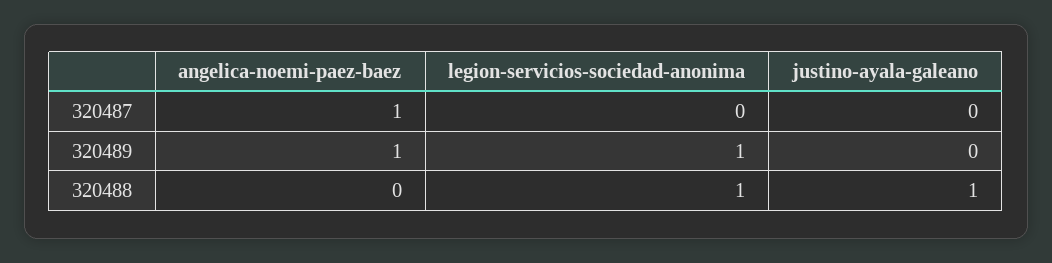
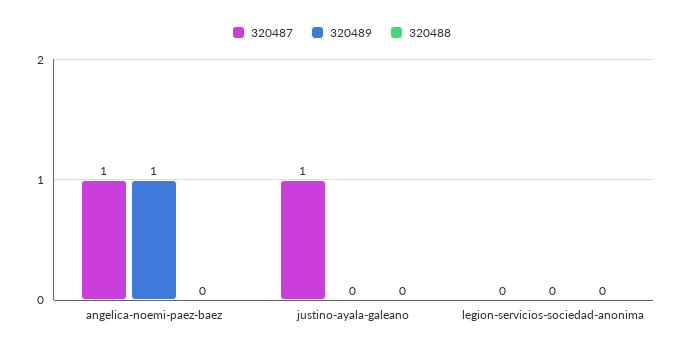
320487, justino-ayala-galeano: 0 -> 1
320489, legion-servicios-sociedad-anonima: 1 -> 0
320488, legion-servicios-sociedad-anonima: 1 -> 0
320488, justino-ayala-galeano: 1 -> 0

